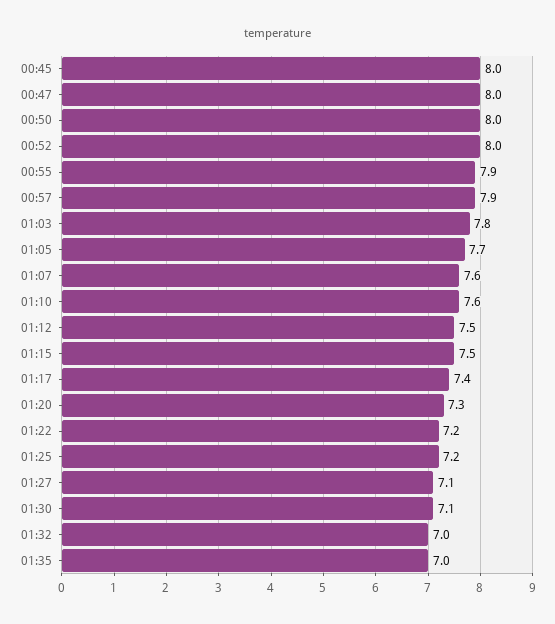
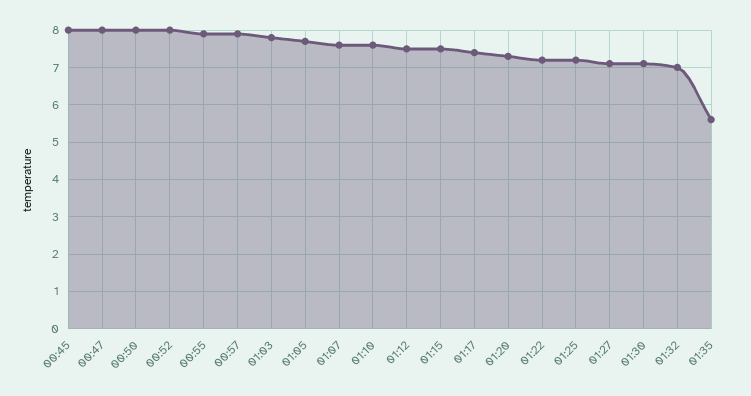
01:35: 7 -> 5.5

